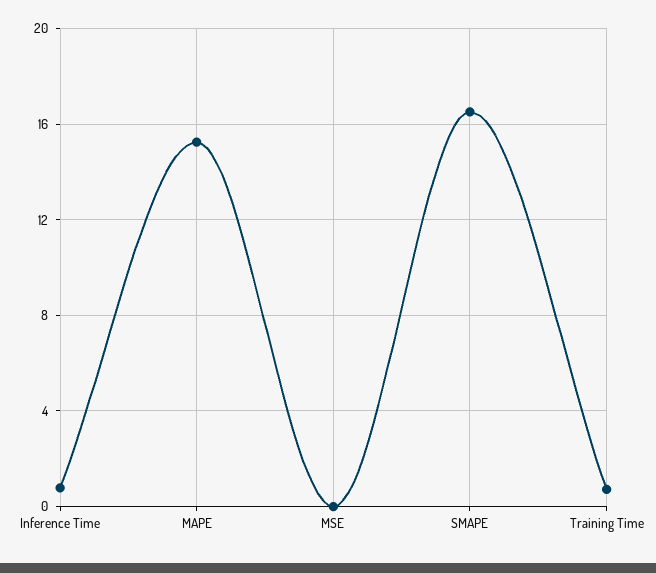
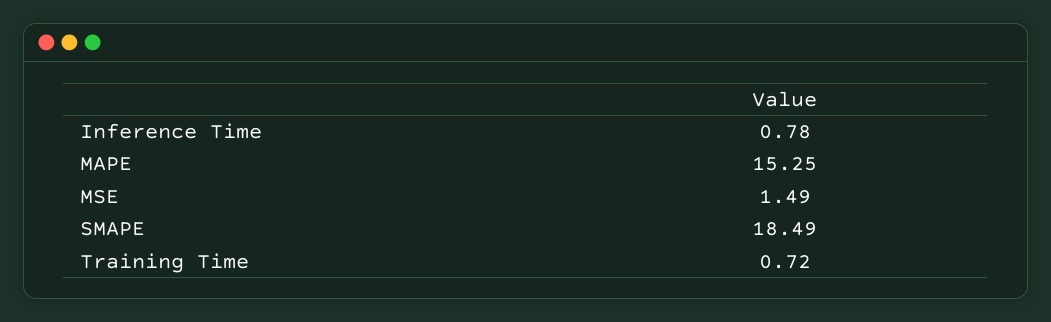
MSE: 0 -> 1.49
SMAPE: 16.5 -> 18.49

